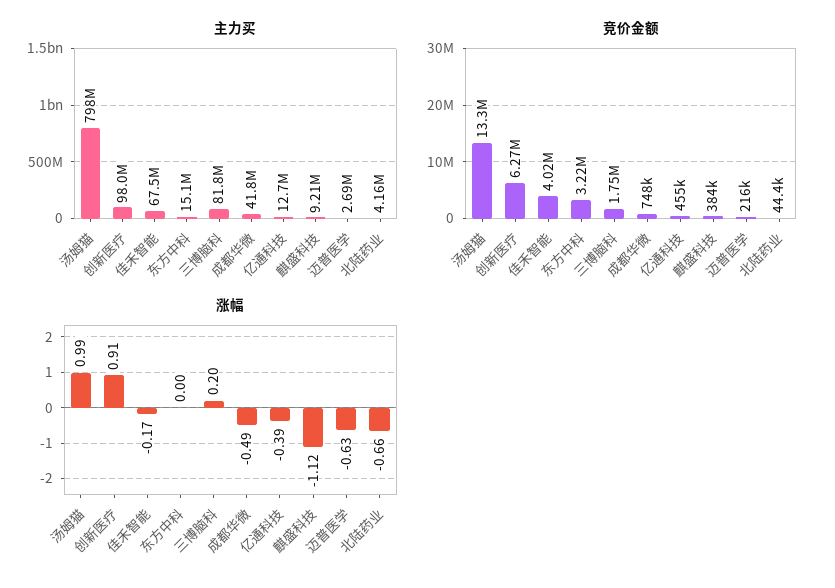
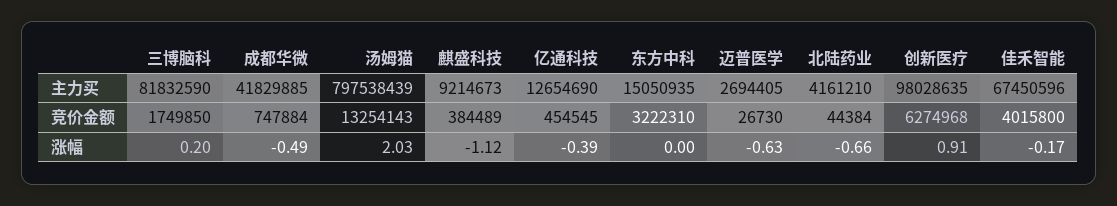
竞价金额, 迈普医学: 216000 -> 26730
涨幅, 汤姆猫: 0.99 -> 2.03

